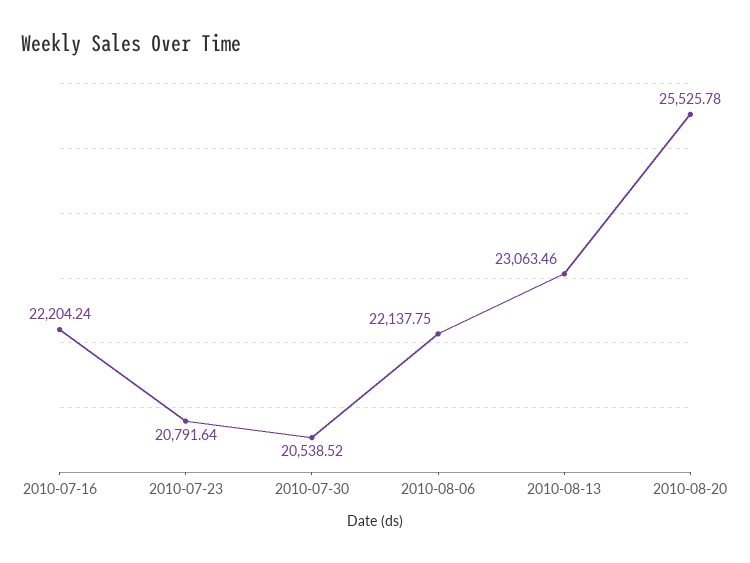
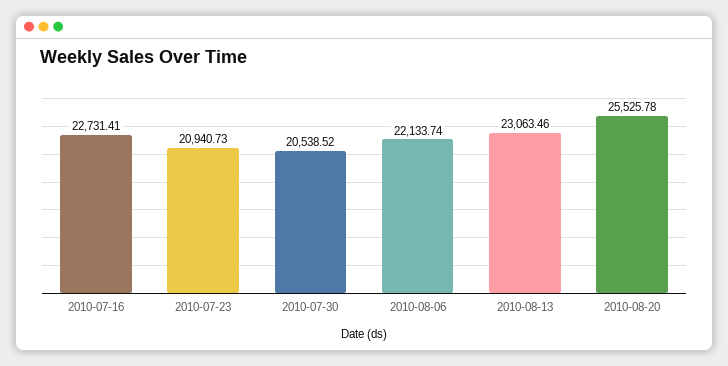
2010-07-16: 22204.24 -> 22731.41
2010-07-23: 20791.64 -> 20940.73
2010-08-06: 22137.75 -> 22133.74

